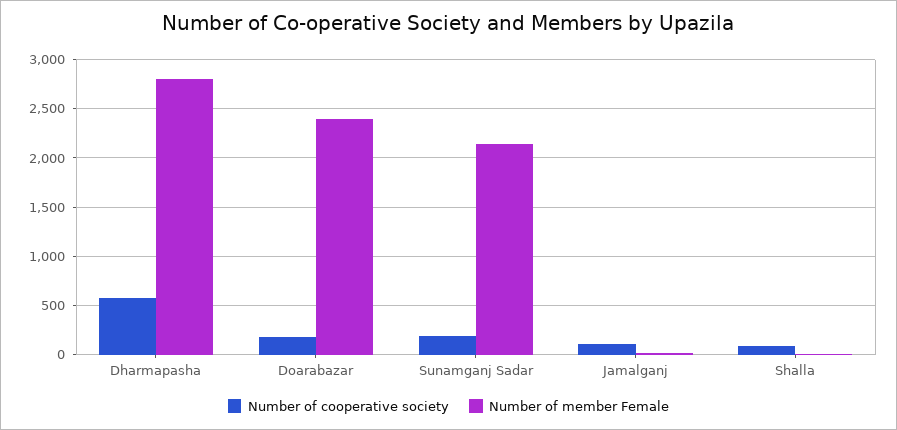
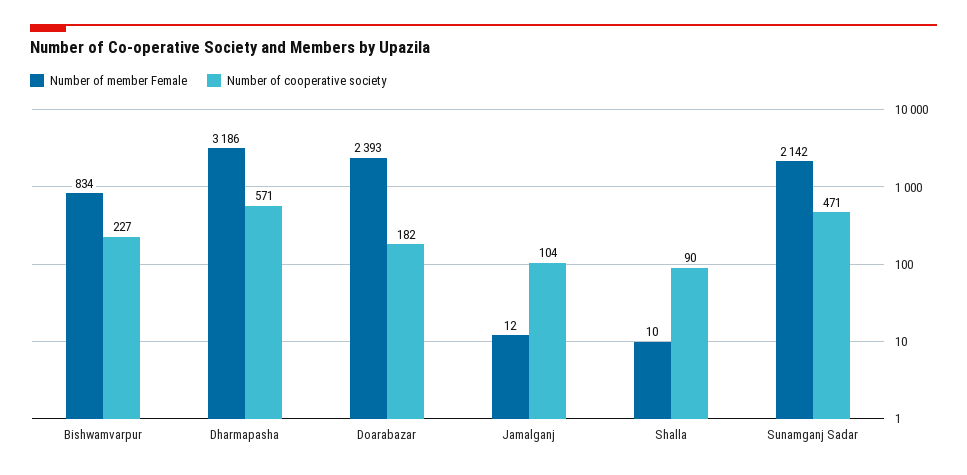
Number of member Female, Dharmapasha: 2800 -> 3186
Number of cooperative society, Sunamganj Sadar: 200 -> 471
Number of member Female, Bishwamvarpur: none -> 834
Number of cooperative society, Bishwamvarpur: none -> 227

